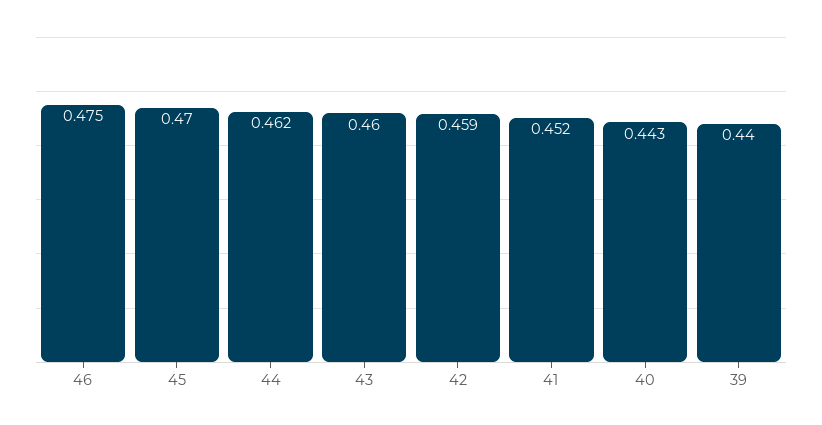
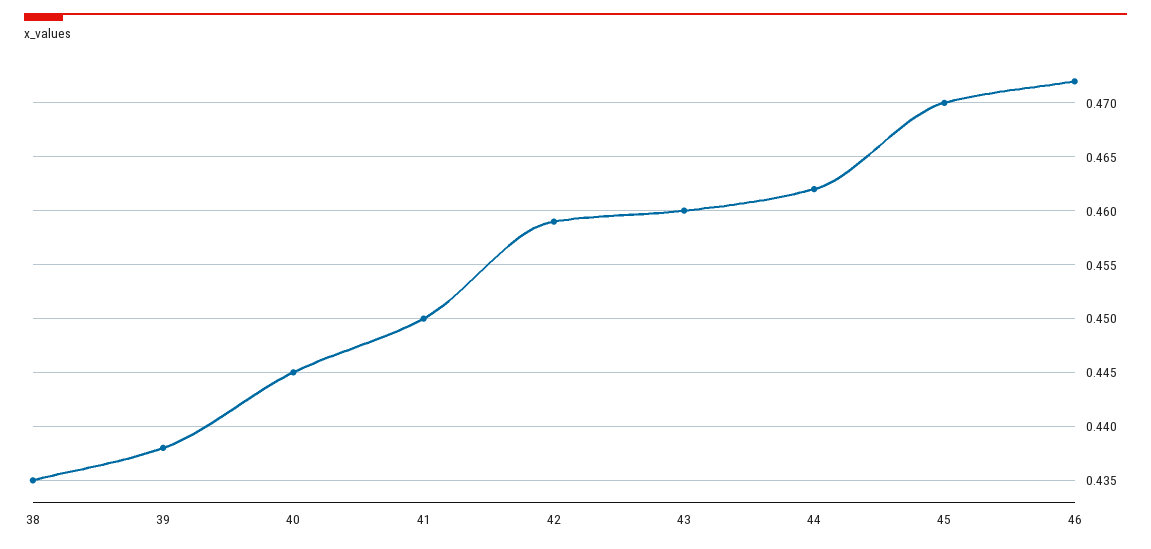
46: 0.475 -> 0.472
41: 0.452 -> 0.45
40: 0.443 -> 0.445
39: 0.44 -> 0.438
38: none -> 0.435

